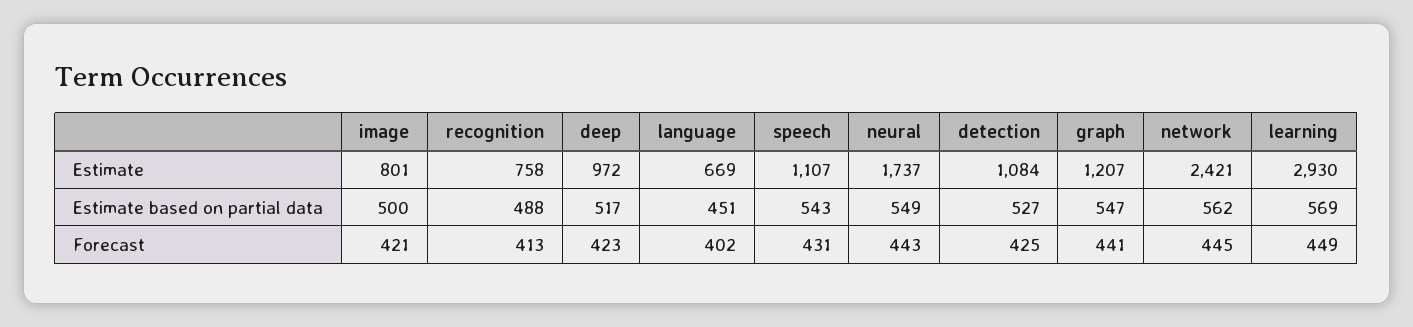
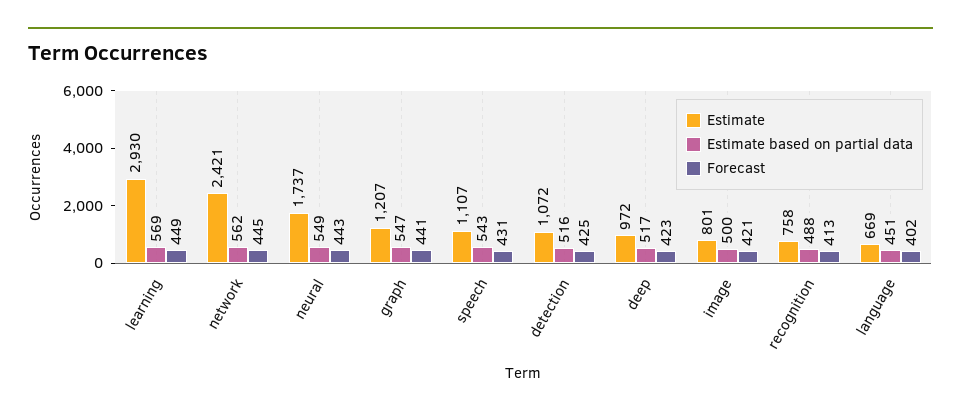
Estimate, detection: 1084 -> 1072
Estimate based on partial data, detection: 527 -> 516

